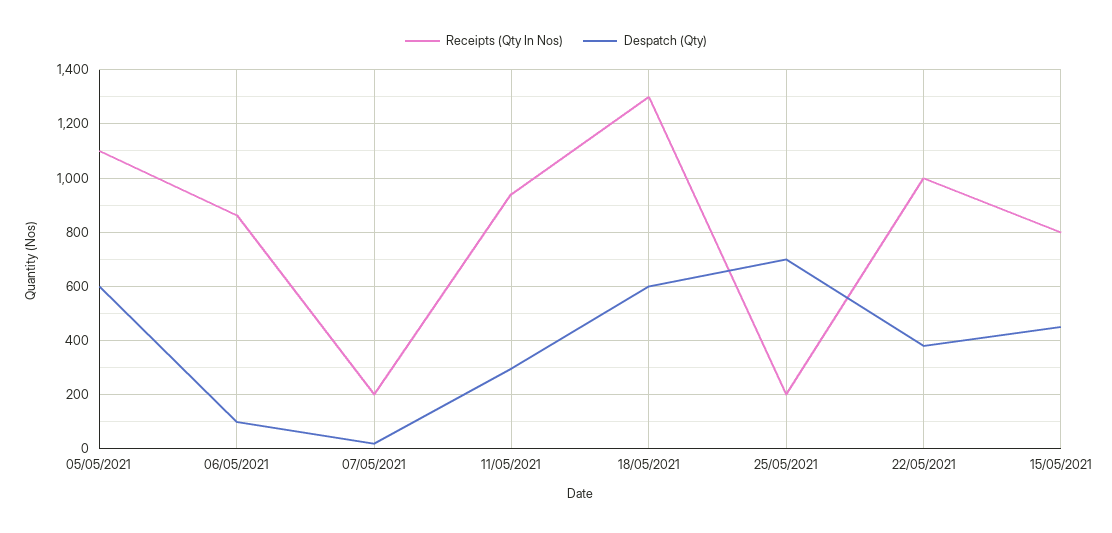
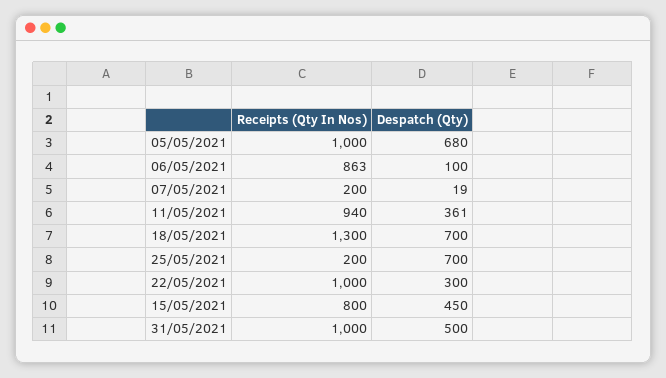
Receipts (Qty In Nos), 05/05/2021: 1100 -> 1000
Despatch (Qty), 05/05/2021: 600 -> 680
Despatch (Qty), 11/05/2021: 300 -> 361
Despatch (Qty), 18/05/2021: 600 -> 700
Despatch (Qty), 22/05/2021: 375 -> 300
Receipts (Qty In Nos), 31/05/2021: none -> 1000
Despatch (Qty), 31/05/2021: none -> 500

